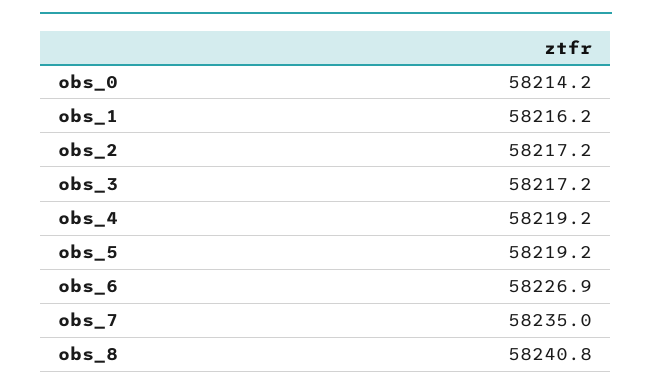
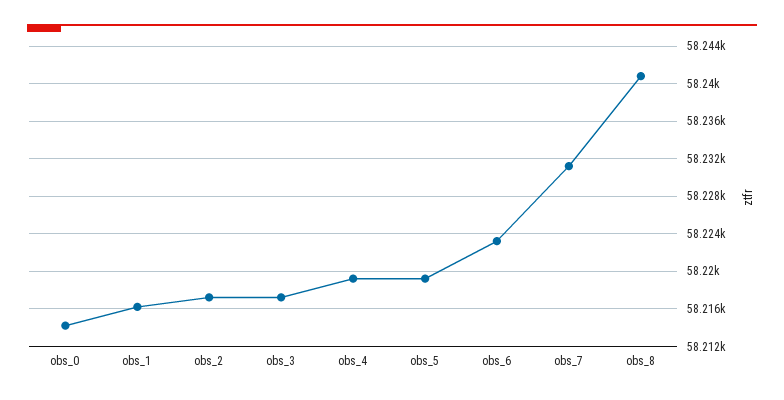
obs_6: 58226.9 -> 58223
obs_7: 58235 -> 58231

